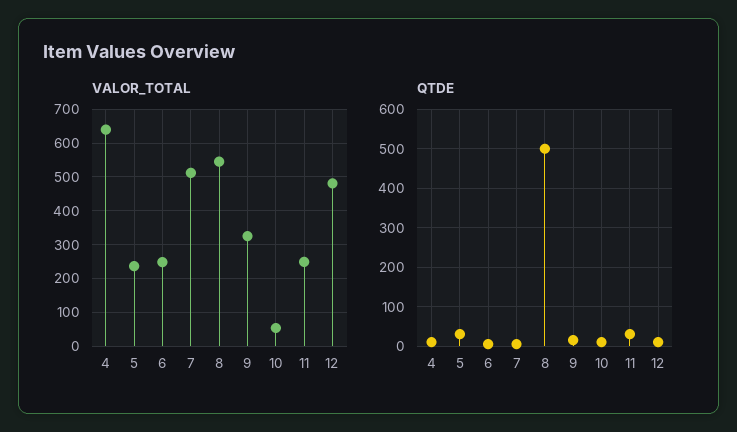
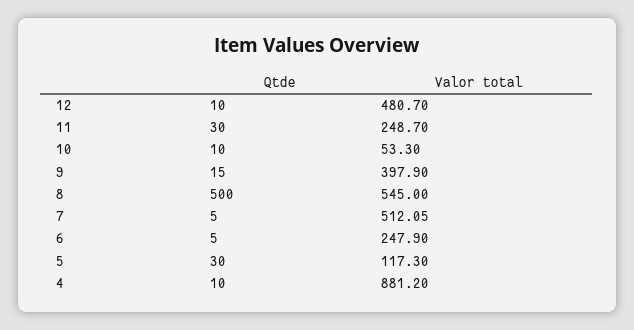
VALOR_TOTAL, 4: 640 -> 881.2
VALOR_TOTAL, 5: 240 -> 117.3
VALOR_TOTAL, 9: 320 -> 397.9

